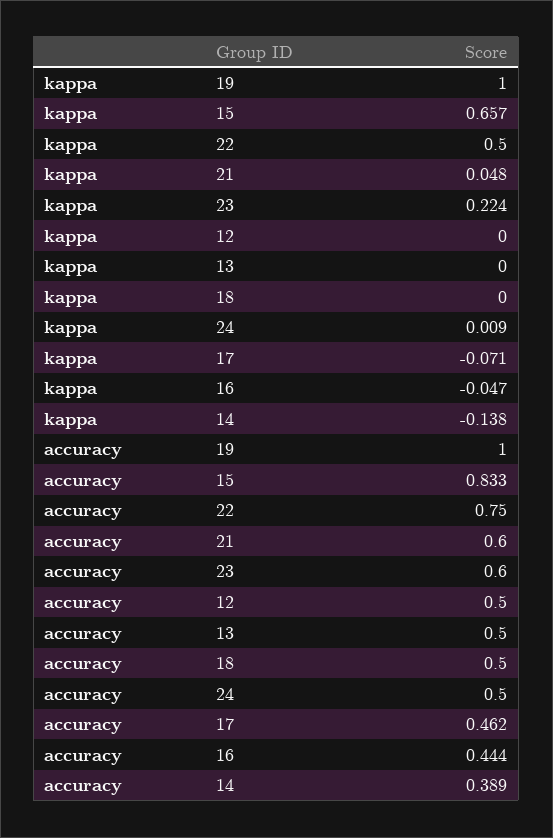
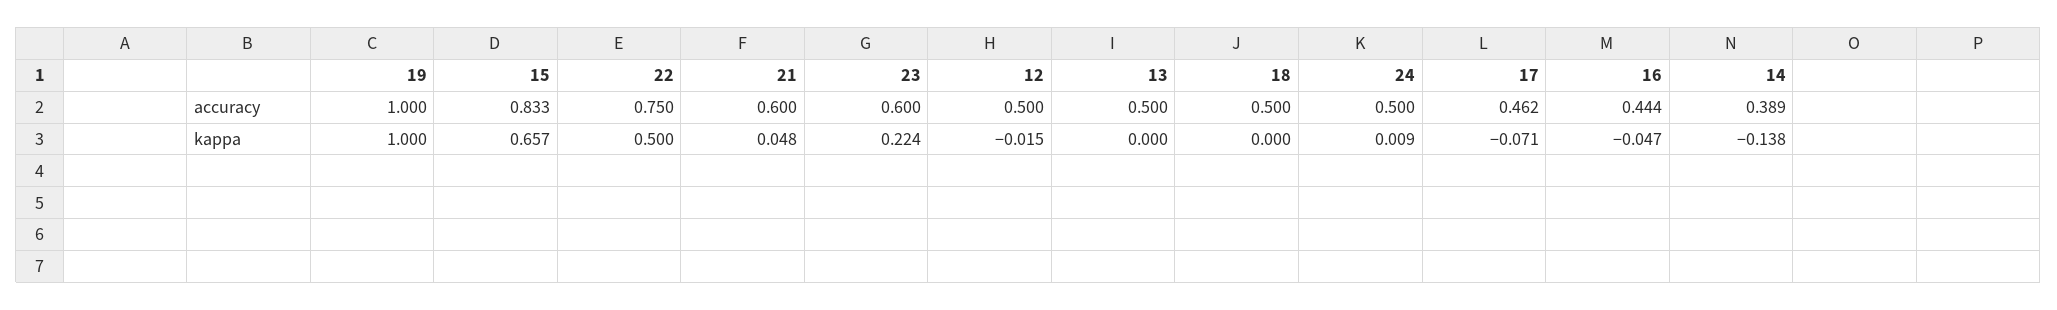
kappa, 12: 0 -> -0.015

